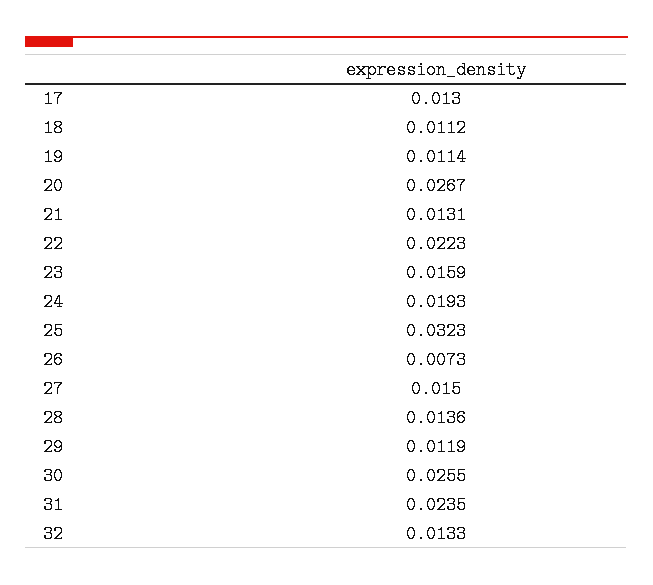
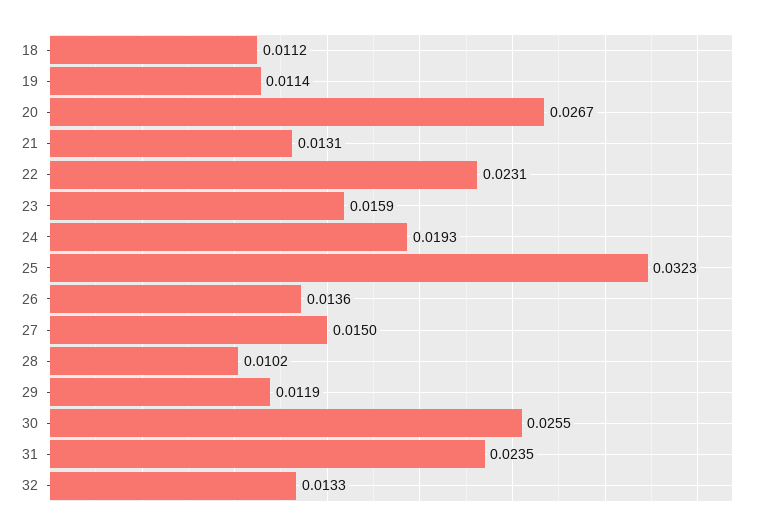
17: 0.013 -> none
22: 0.0223 -> 0.0231
26: 0.0073 -> 0.0136
28: 0.0136 -> 0.0102

